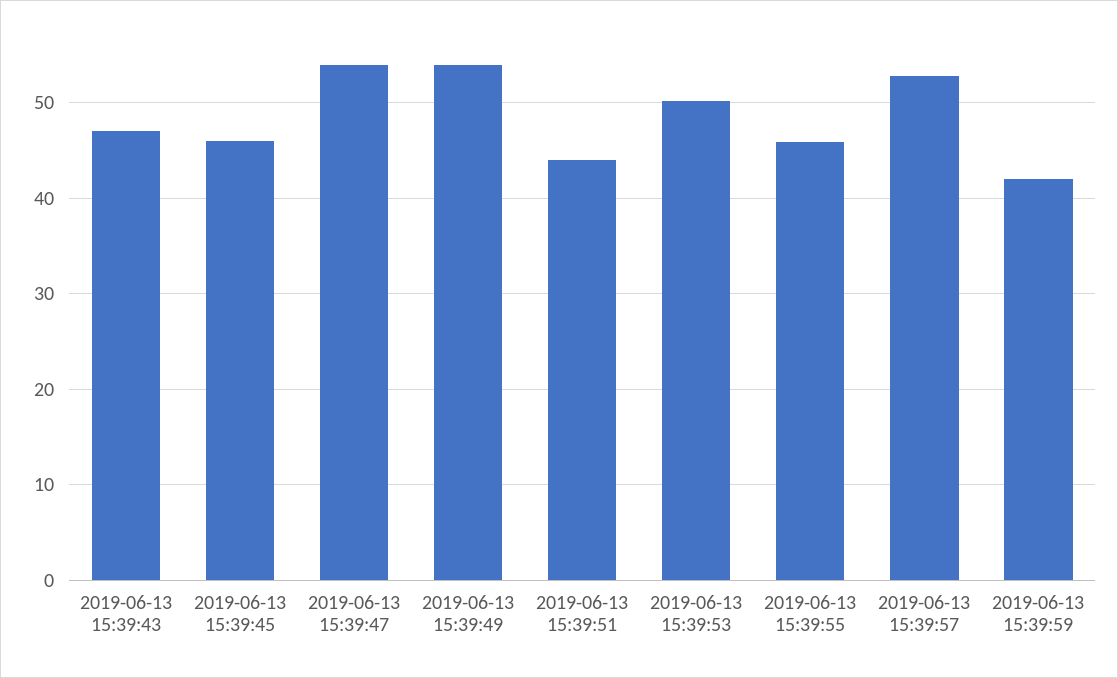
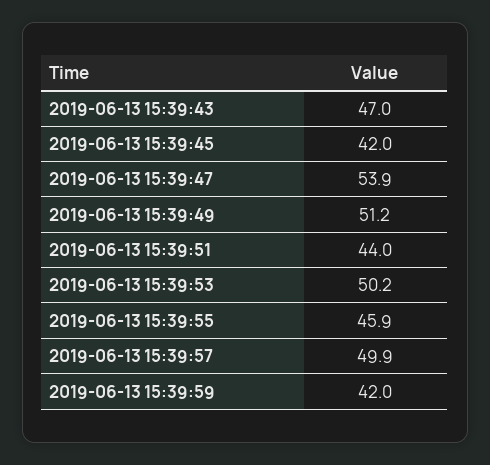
2019-06-13 15:39:45: 46 -> 42
2019-06-13 15:39:49: 54 -> 51.2
2019-06-13 15:39:57: 53 -> 49.9

